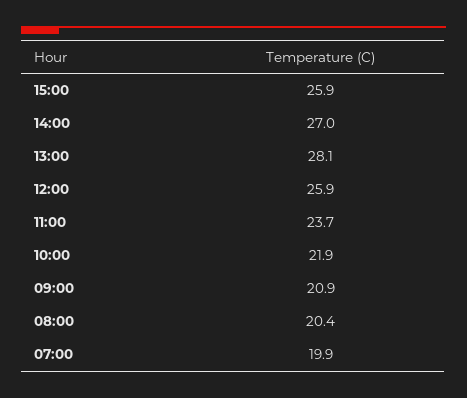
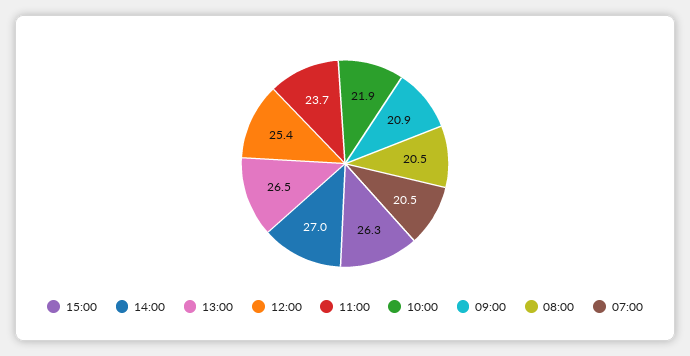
15:00: 25.9 -> 26.3
13:00: 28.1 -> 26.5
12:00: 25.9 -> 25.4
08:00: 20.4 -> 20.5
07:00: 19.9 -> 20.5

